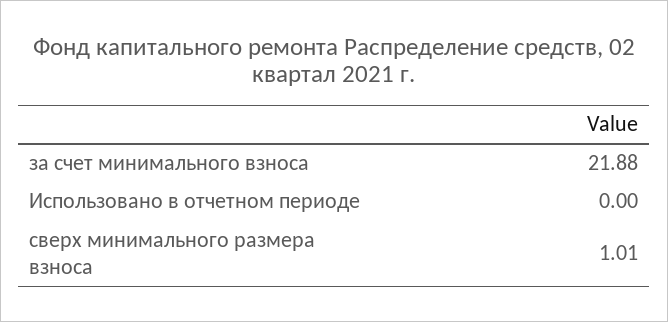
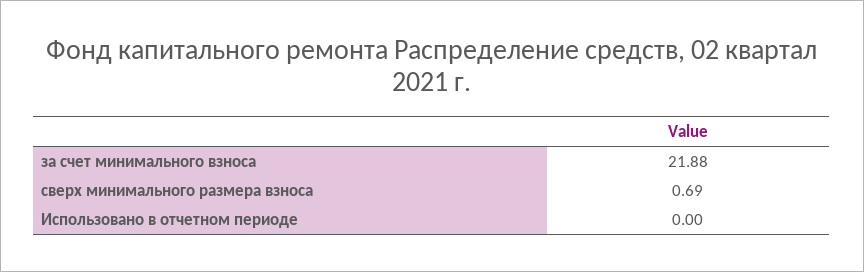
сверх минимального размера взноса: 1.01 -> 0.69

